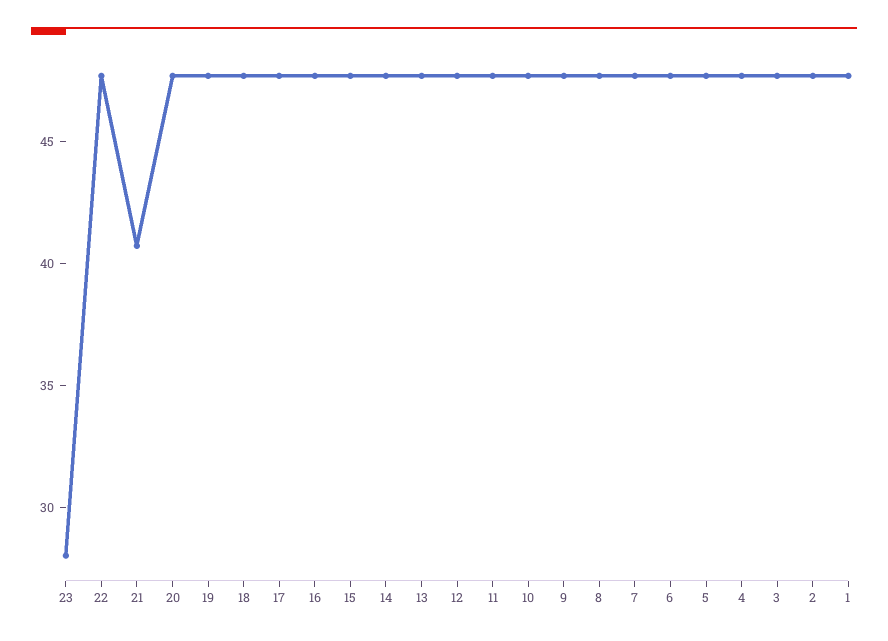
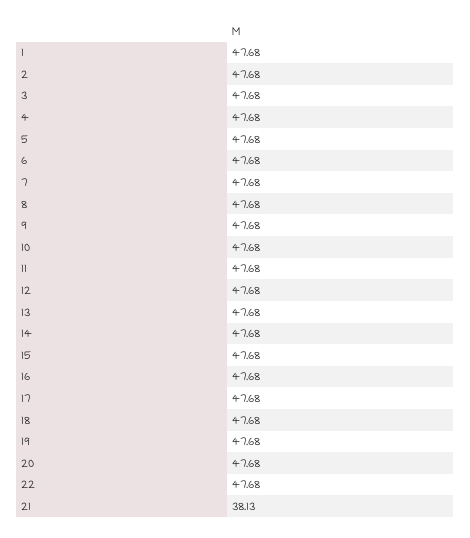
23: 28 -> none
21: 41 -> 38.13

